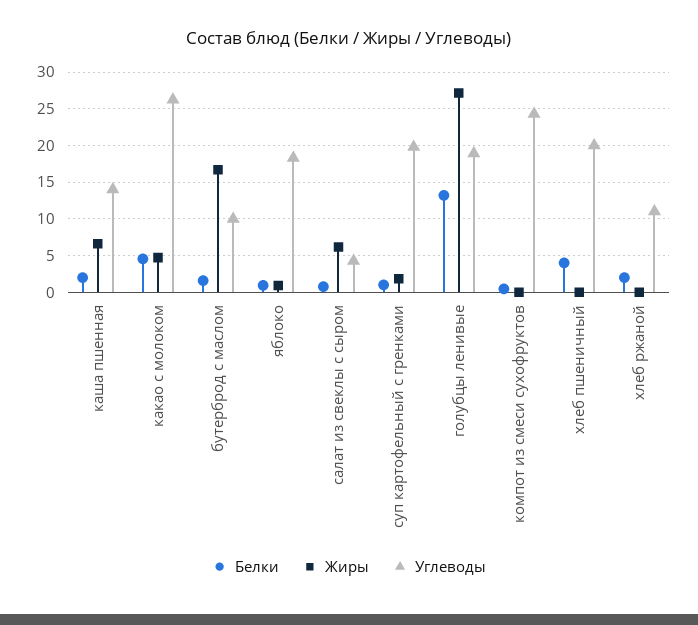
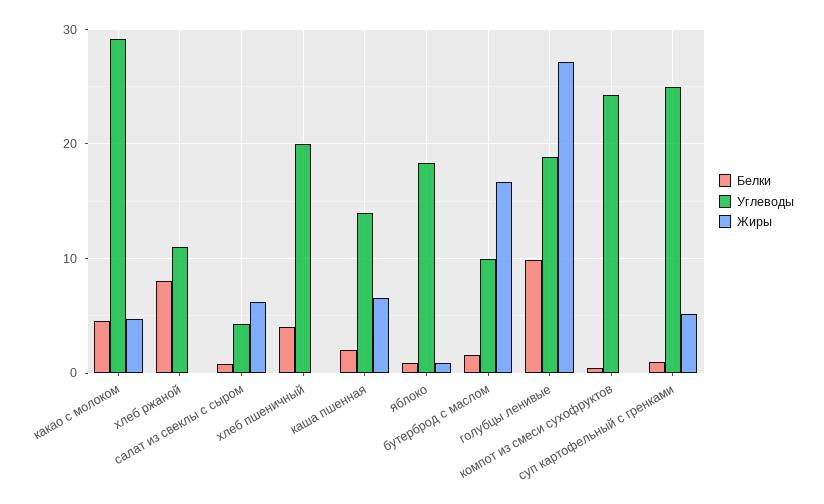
Углеводы, какао с молоком: 26 -> 29
Жиры, суп картофельный с гренками: 2 -> 5
Углеводы, суп картофельный с гренками: 20 -> 25
Белки, голубцы ленивые: 13 -> 10
Белки, хлеб ржаной: 2 -> 8

